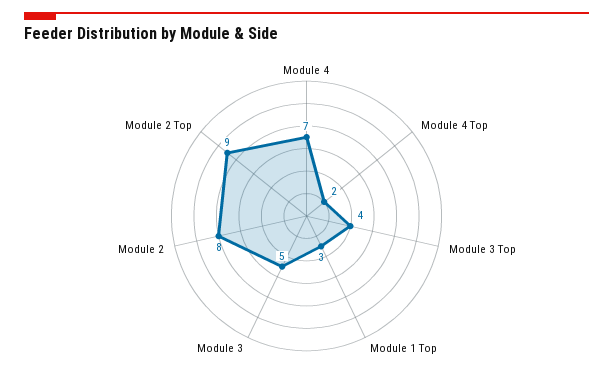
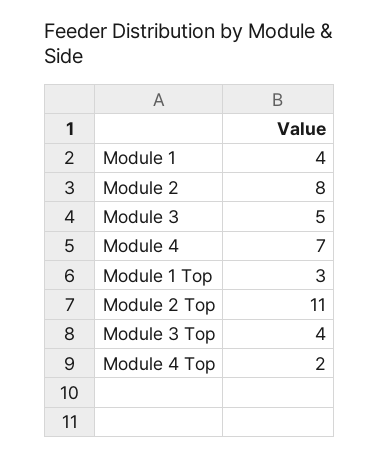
Module 2 Top: 9 -> 11
Module 1: none -> 4

